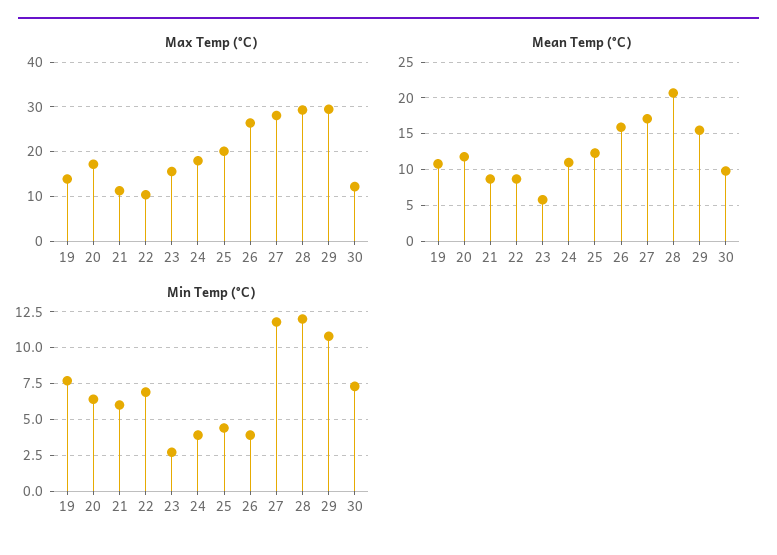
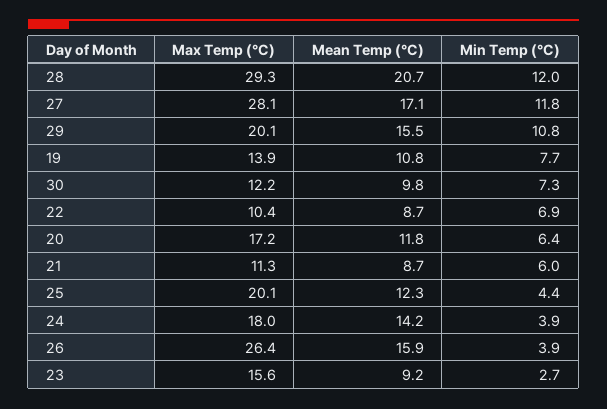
Max Temp (°C), 29: 30 -> 20.1
Mean Temp (°C), 23: 6 -> 9.2
Mean Temp (°C), 24: 11 -> 14.2

